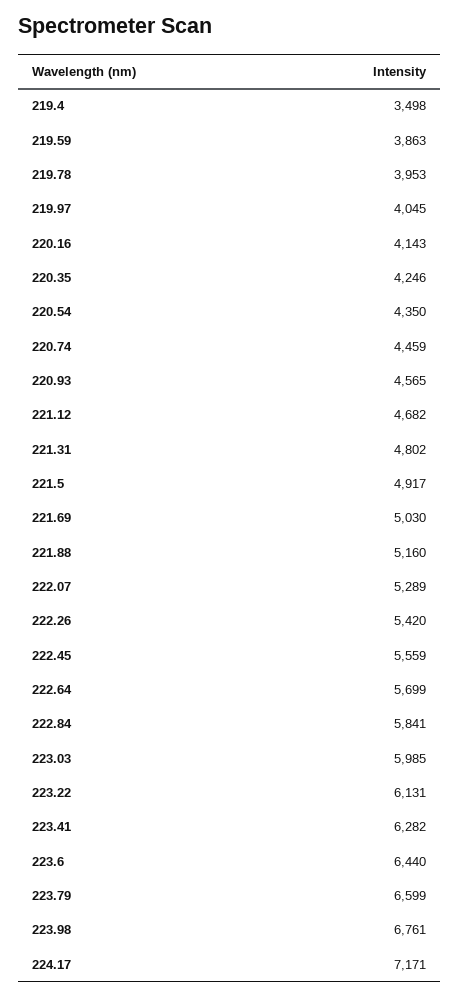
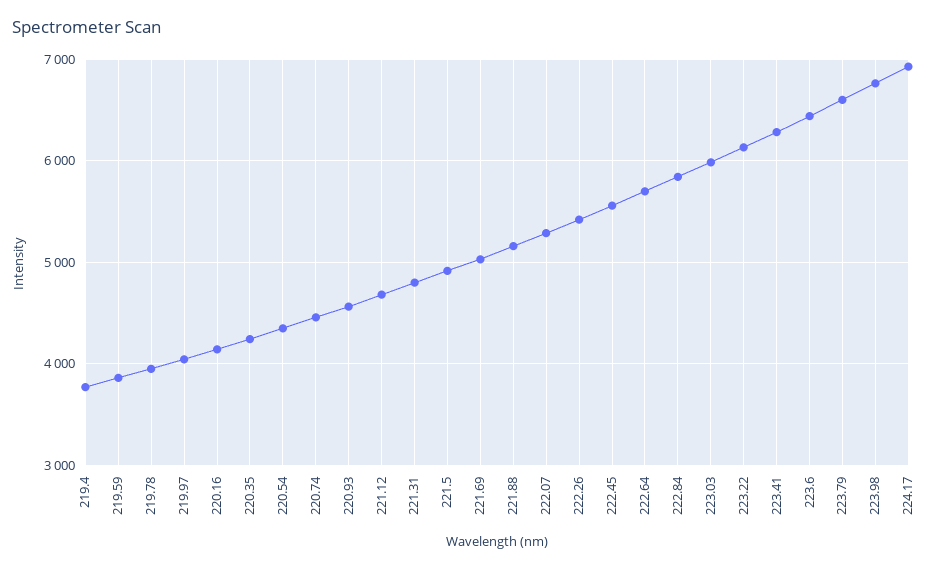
219.4: 3498 -> 3800
224.17: 7171 -> 6900

